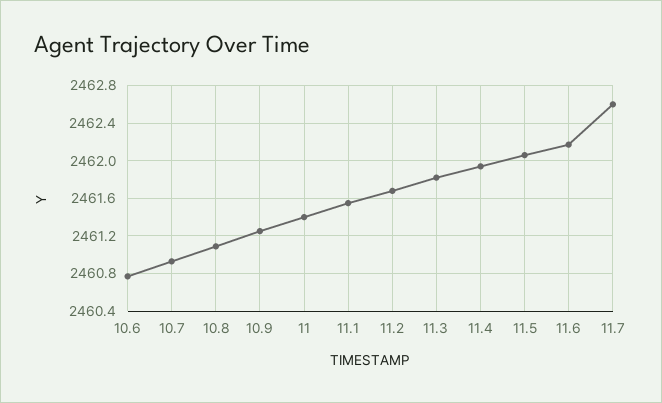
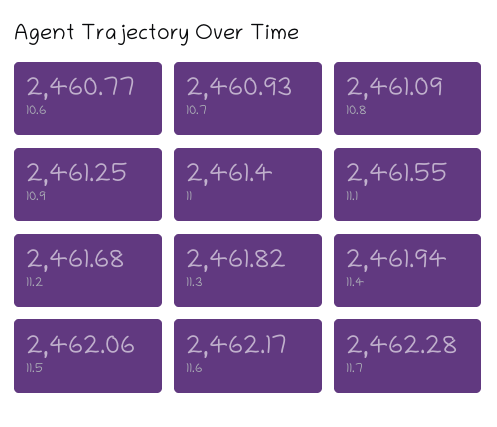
11.7: 2462.6 -> 2462.28

